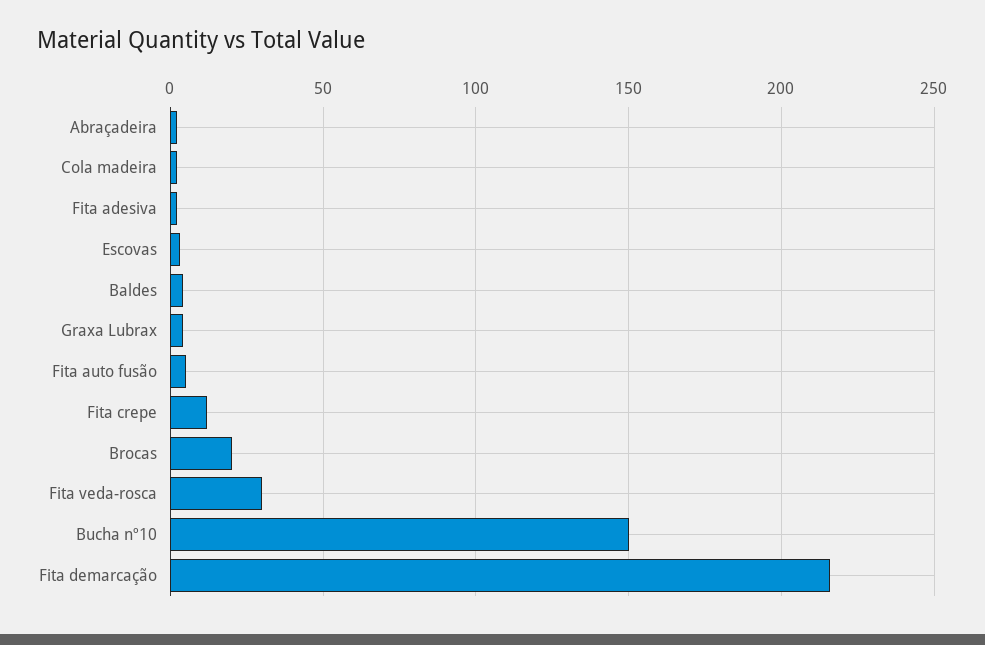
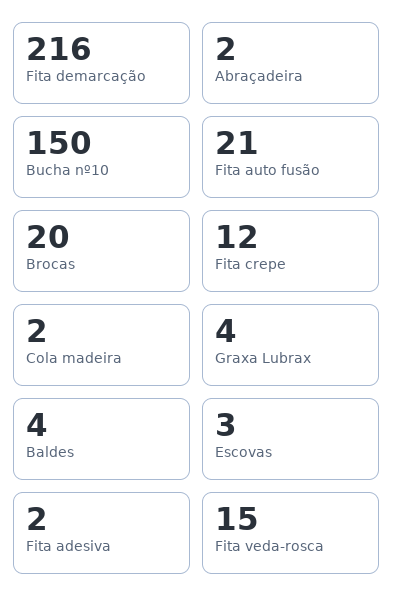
Fita auto fusão: 5 -> 21
Fita veda-rosca: 30 -> 15

